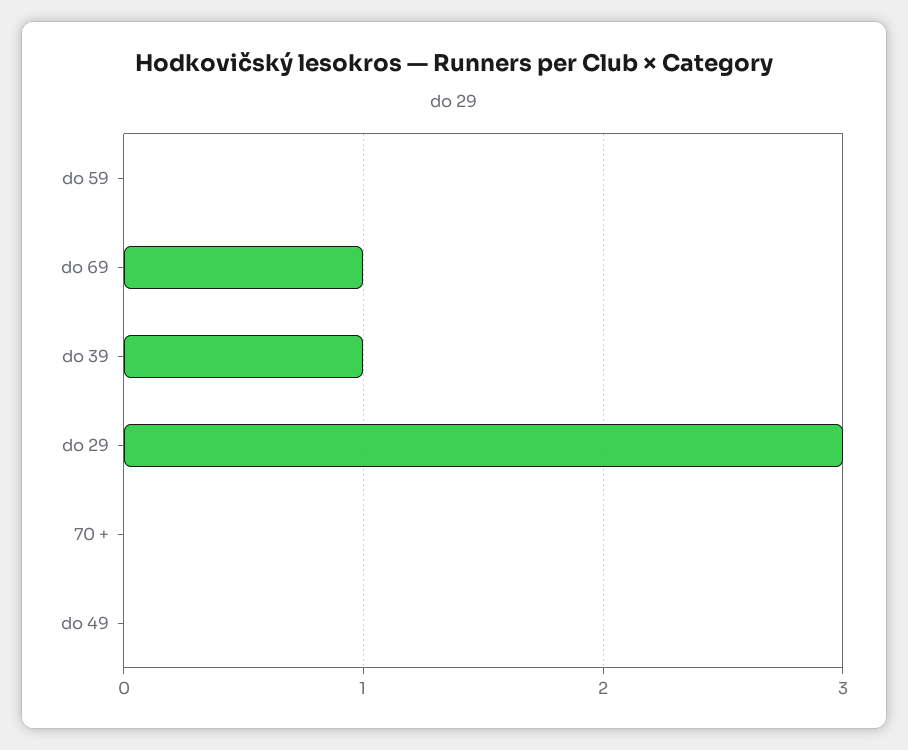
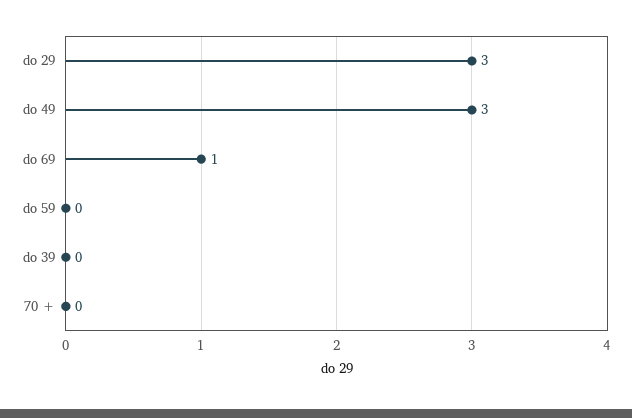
do 39: 1 -> 0
do 49: 0 -> 3

